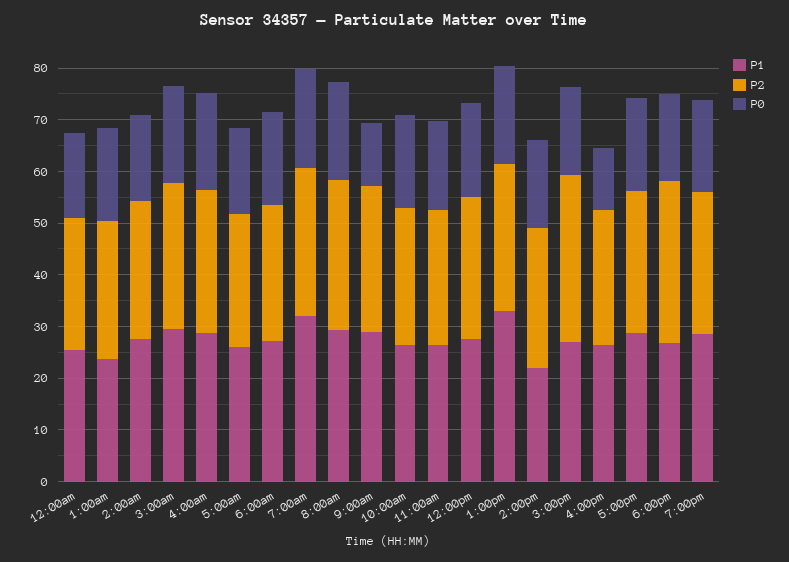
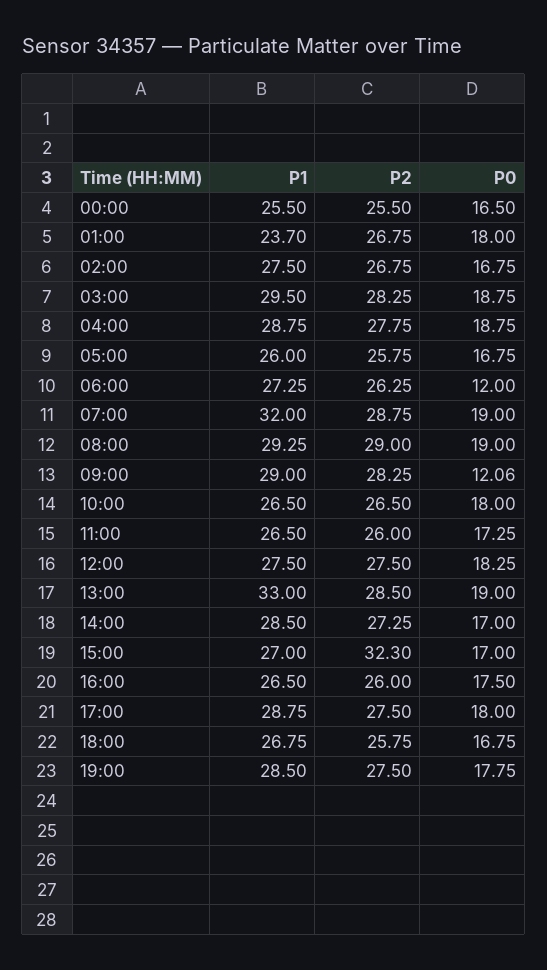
P0, 6:00am: 18 -> 12
P1, 2:00pm: 22 -> 28.5
P0, 4:00pm: 12 -> 17.5
P2, 6:00pm: 32 -> 25.75

